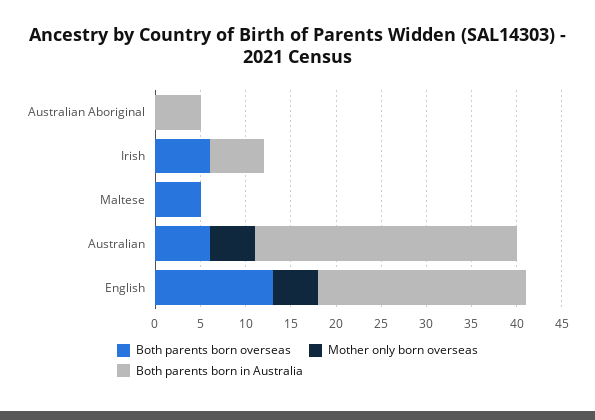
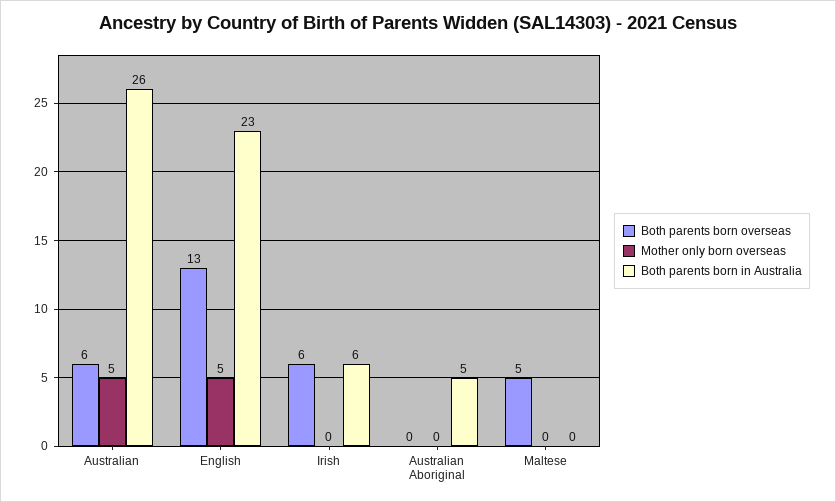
Both parents born in Australia, Australian: 29 -> 26

